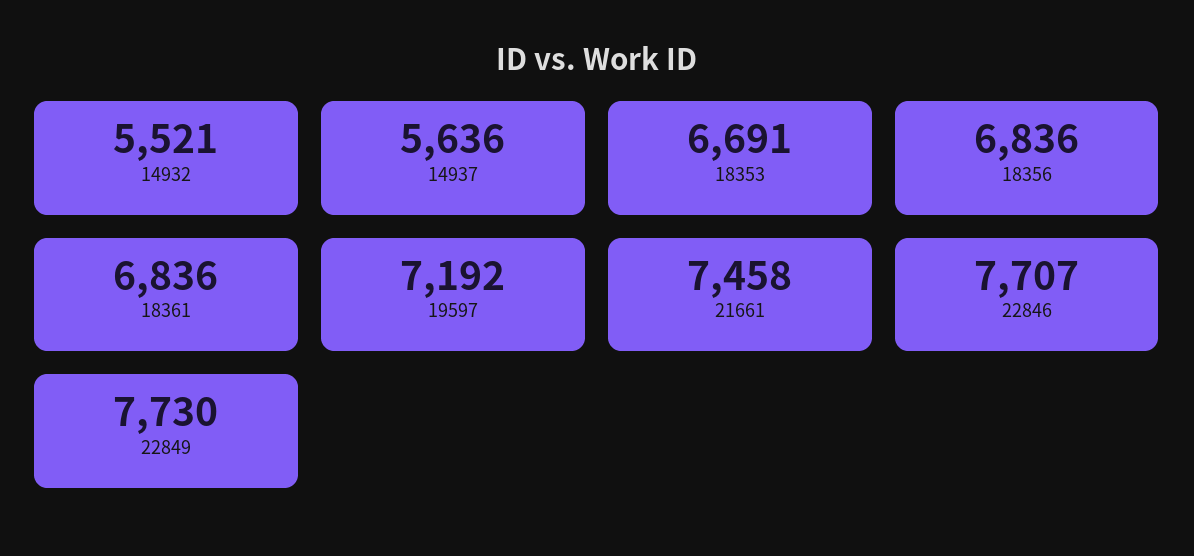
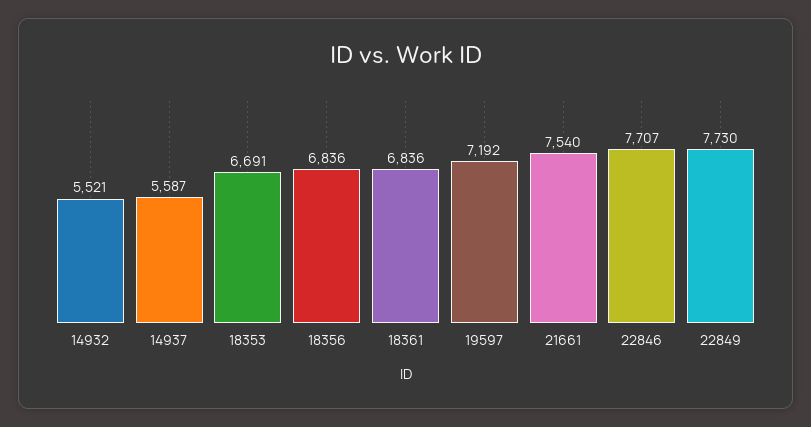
14937: 5636 -> 5587
21661: 7458 -> 7540

